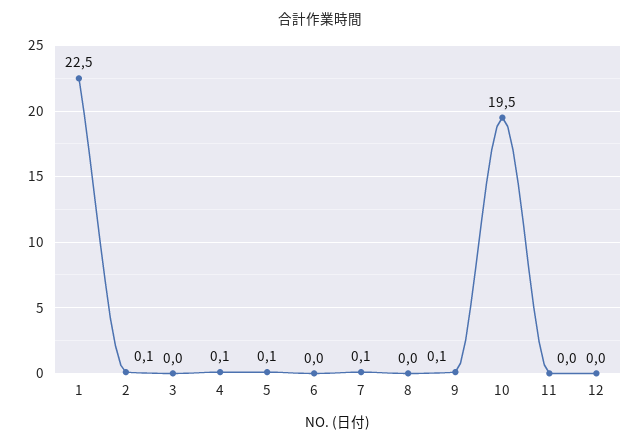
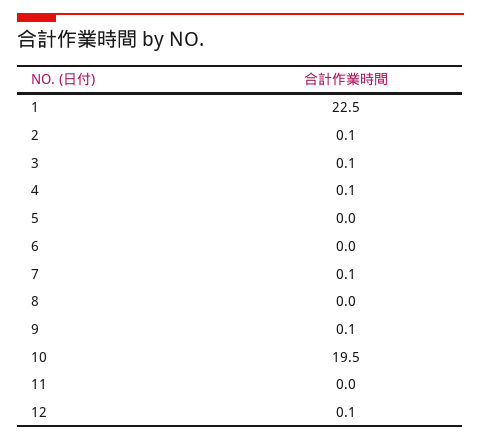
3: 0 -> 0.1
5: 0.1 -> 0
12: 0 -> 0.1

